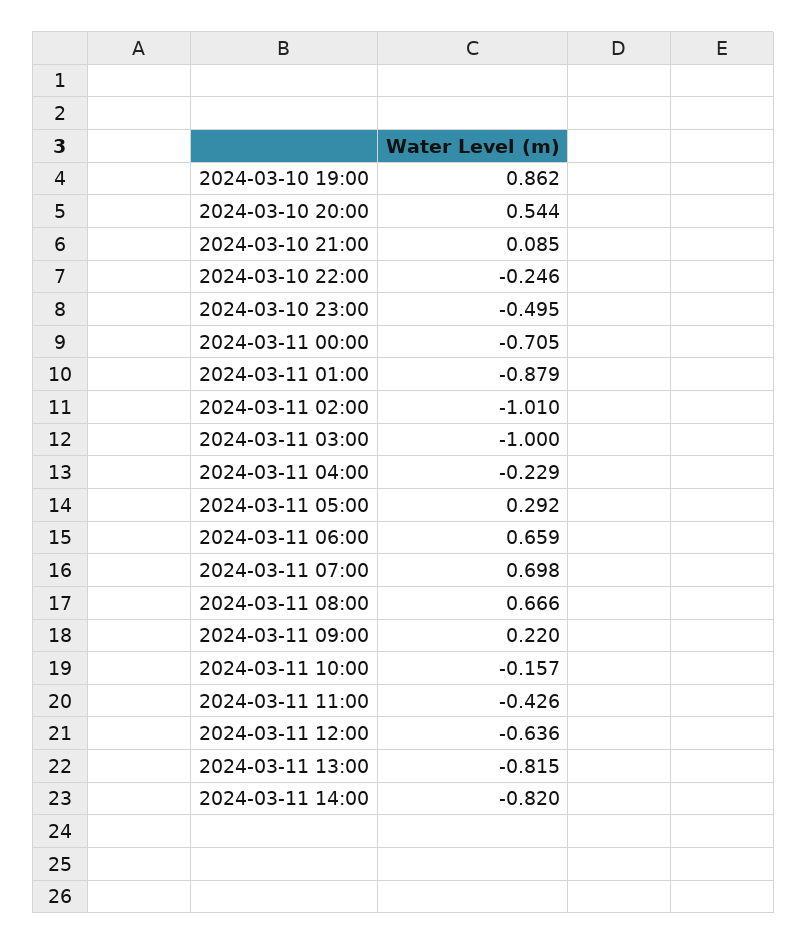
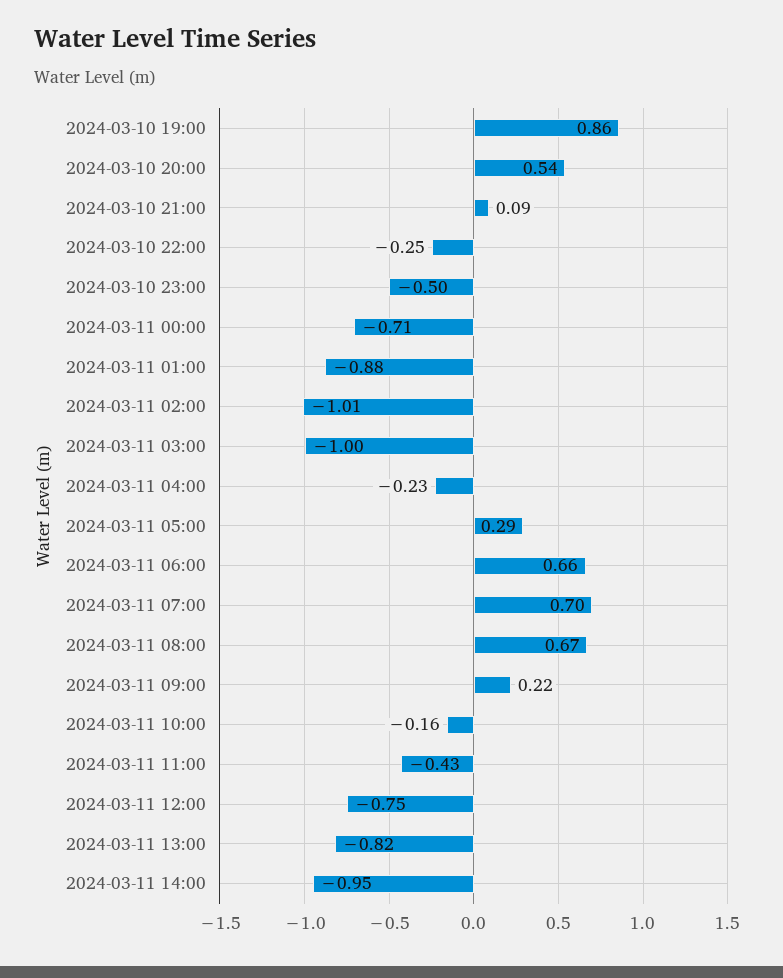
2024-03-11 12:00: -0.636 -> -0.75
2024-03-11 14:00: -0.82 -> -0.95

